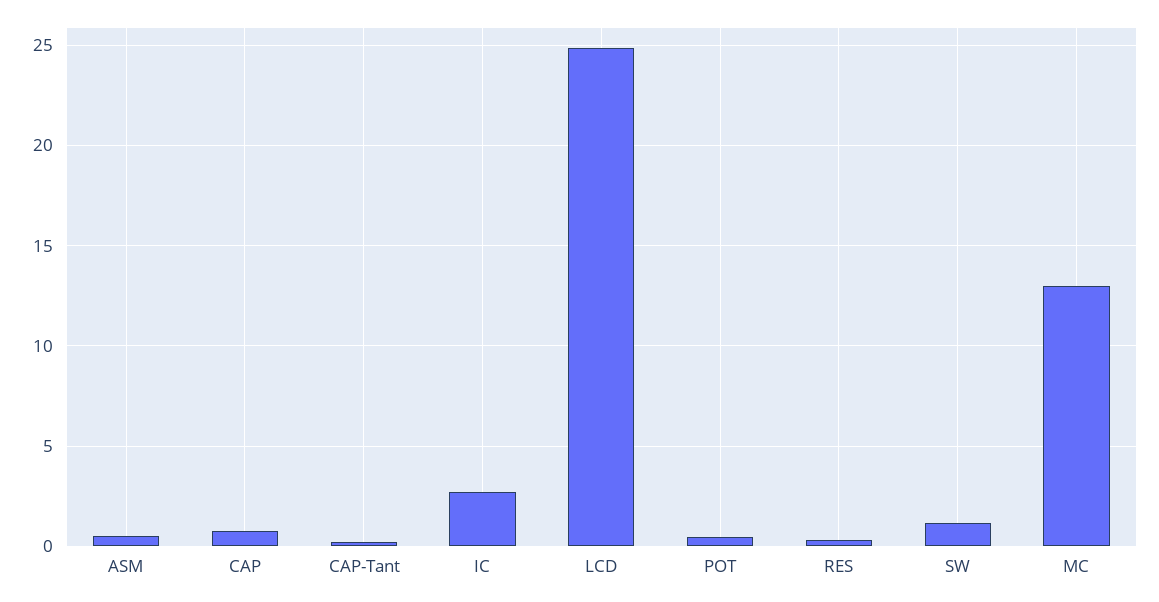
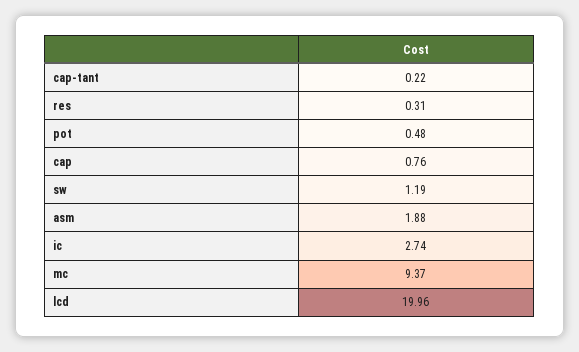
ASM: 0.5 -> 1.88
LCD: 25 -> 19.96
MC: 13 -> 9.37

